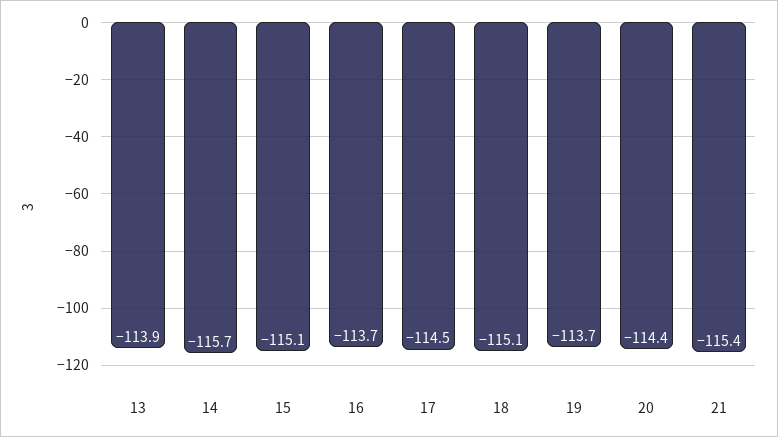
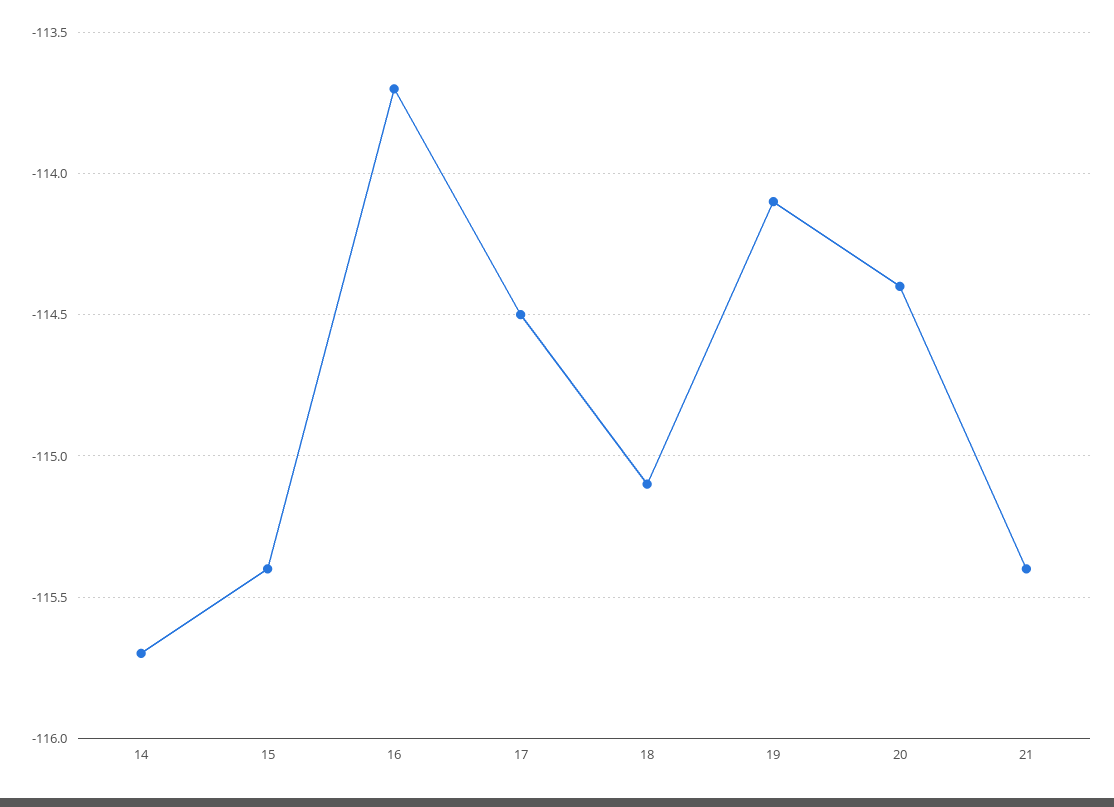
13: -113.9 -> none
15: -115.1 -> -115.4
19: -113.7 -> -114.1

